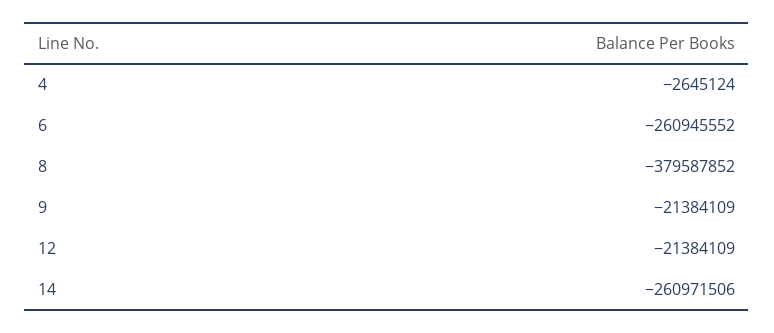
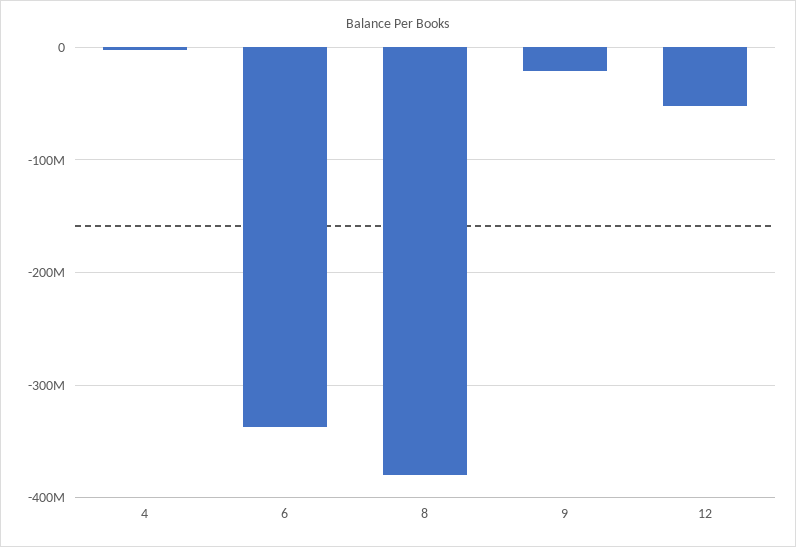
6: -260945552 -> -340000000
12: -21384109 -> -50000000
14: -260971506 -> none

